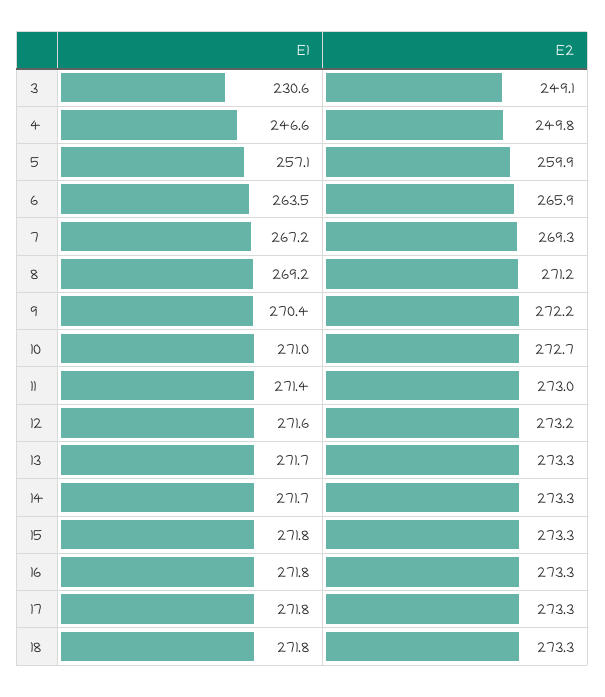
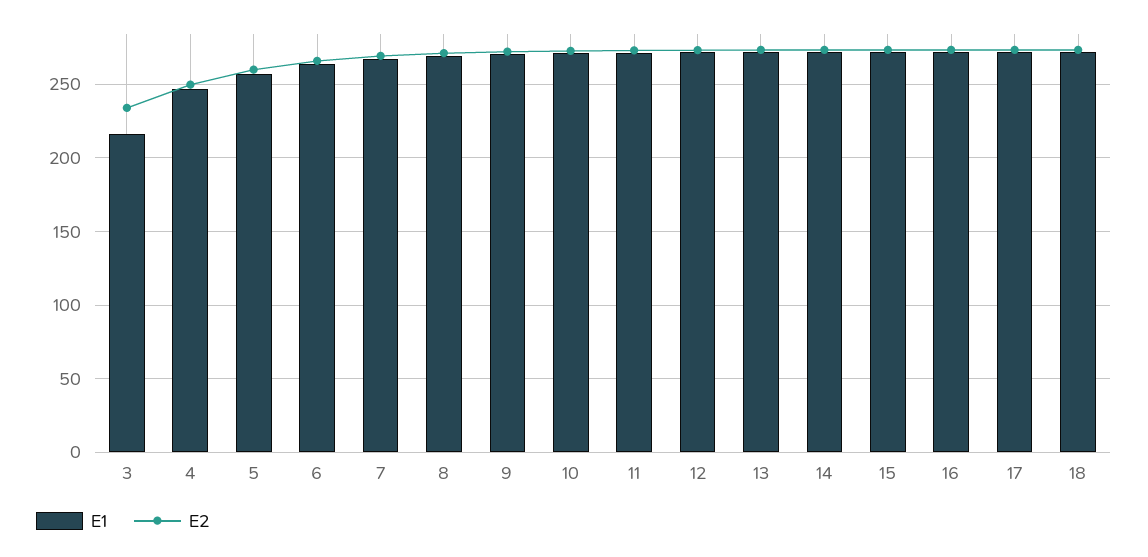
E1, 3: 230.6 -> 215
E2, 3: 249.1 -> 235

